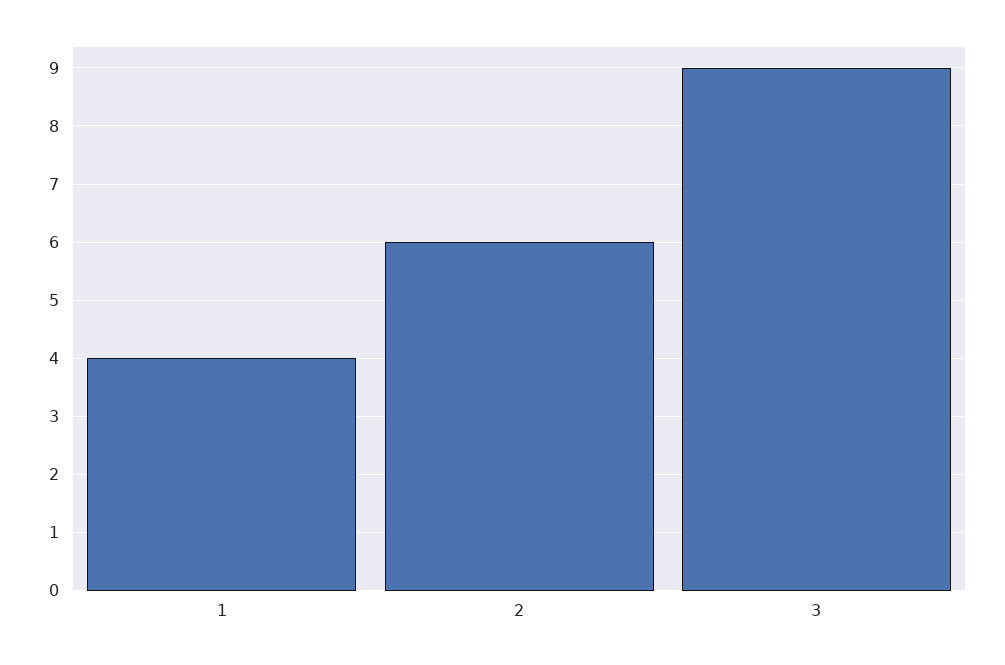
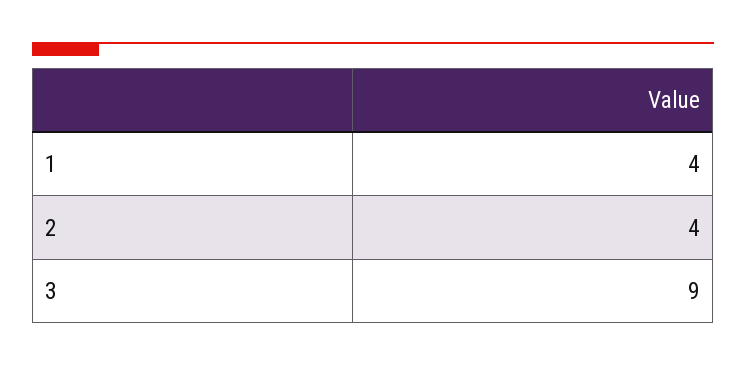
2: 6 -> 4

